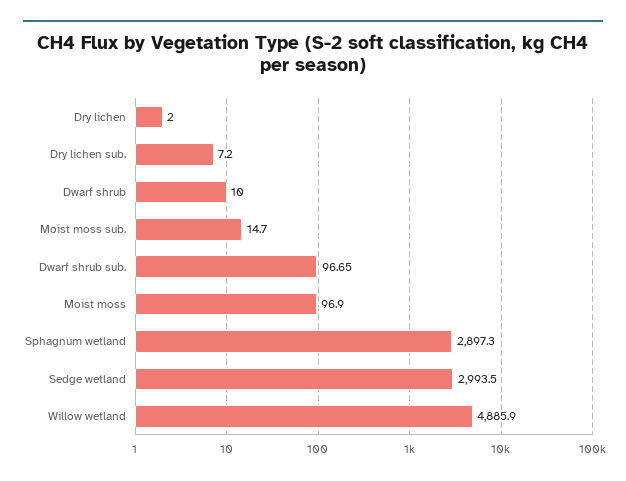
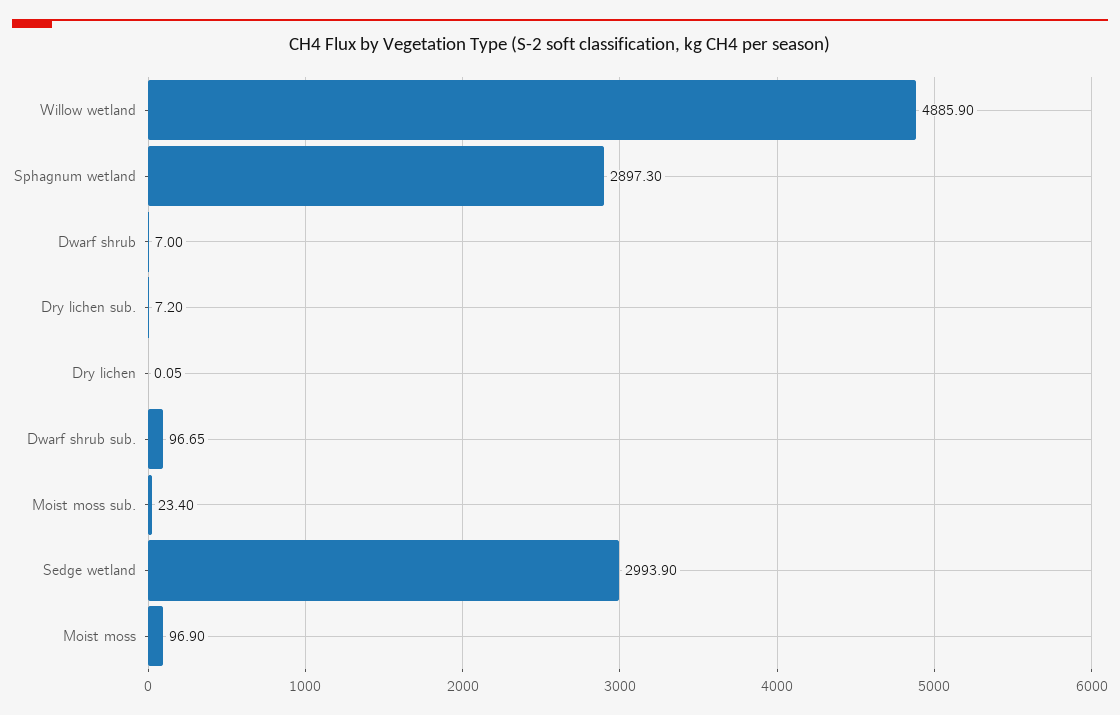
Dry lichen: 2 -> 0.05
Dwarf shrub: 10 -> 7
Moist moss sub.: 14.7 -> 23.4
Sedge wetland: 2993.5 -> 2993.9

